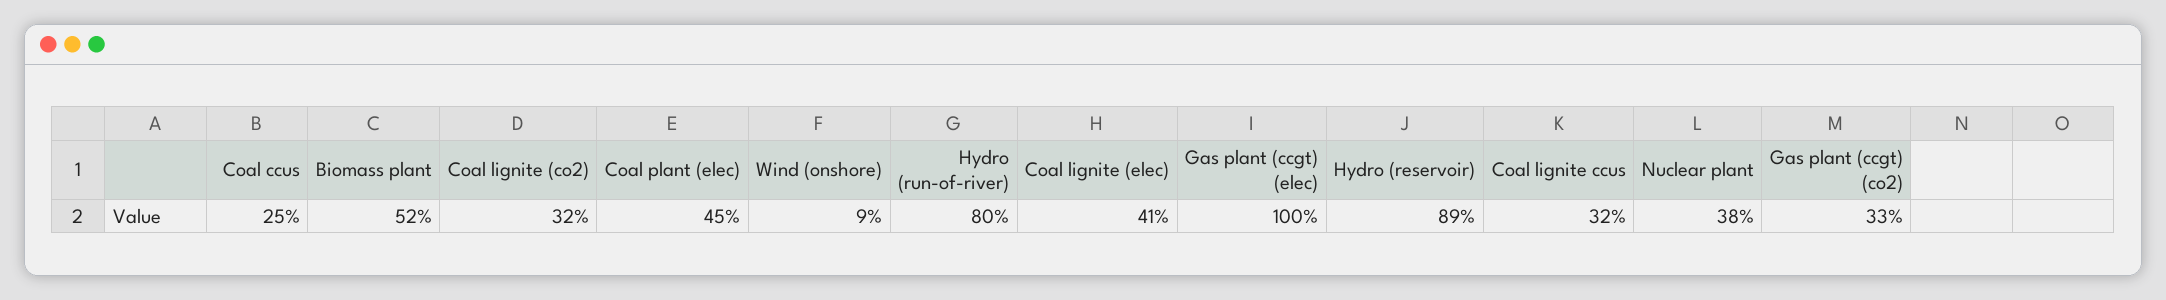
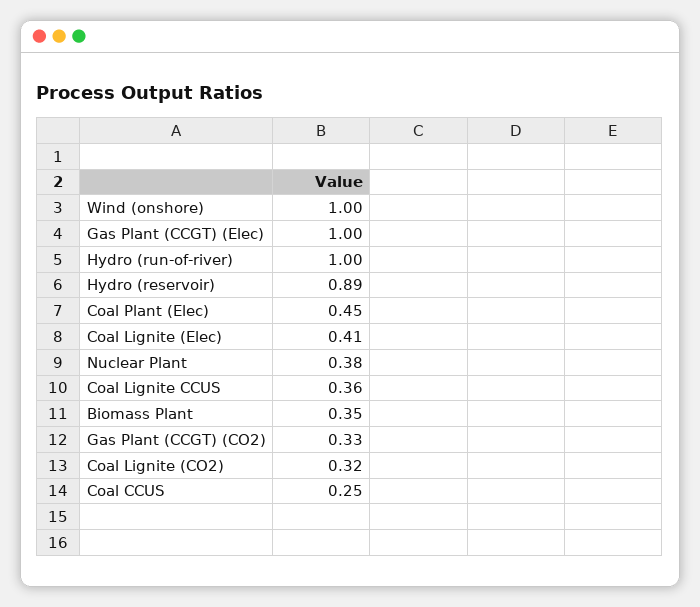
Biomass plant: 0.52 -> 0.35
Wind (onshore): 0.09 -> 1
Hydro (run-of-river): 0.8 -> 1
Coal lignite ccus: 0.32 -> 0.36

